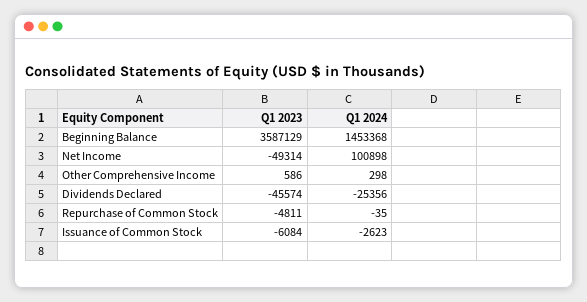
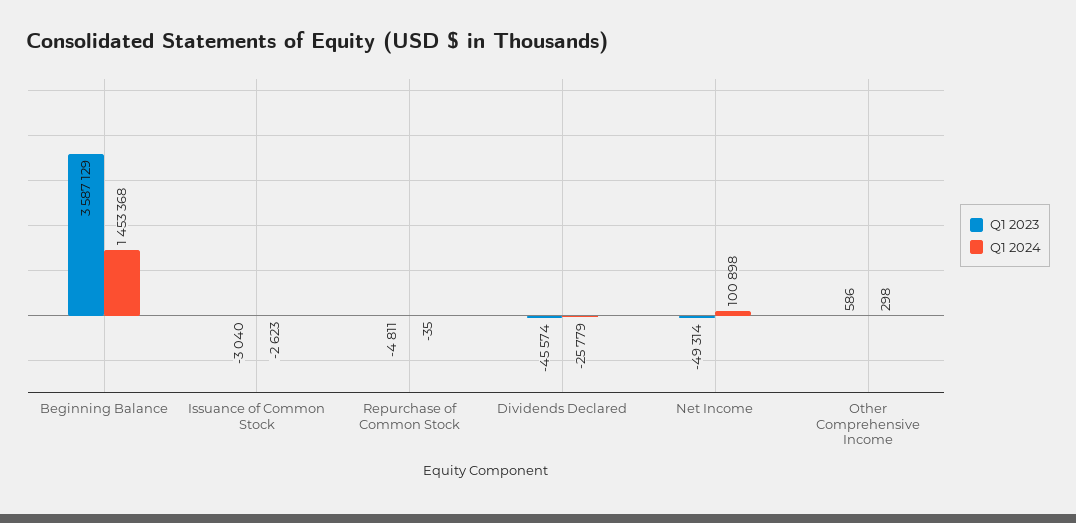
Q1 2024, Dividends Declared: -25356 -> -25779
Q1 2023, Issuance of Common Stock: -6084 -> -3040

